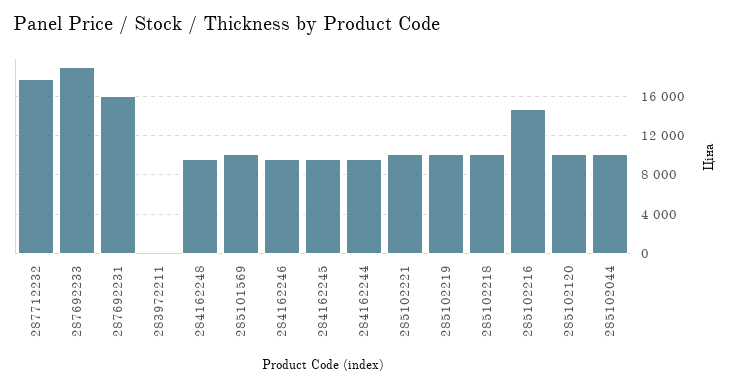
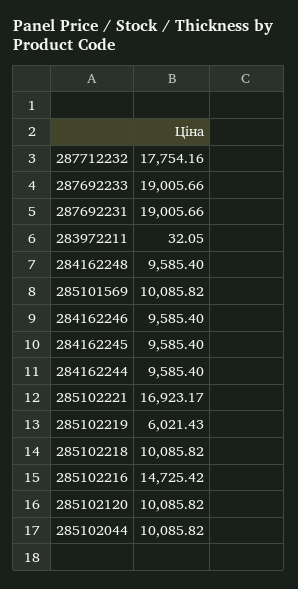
287692231: 16000 -> 19005.66
285102221: 10000 -> 16923.17
285102219: 10000 -> 6021.43

